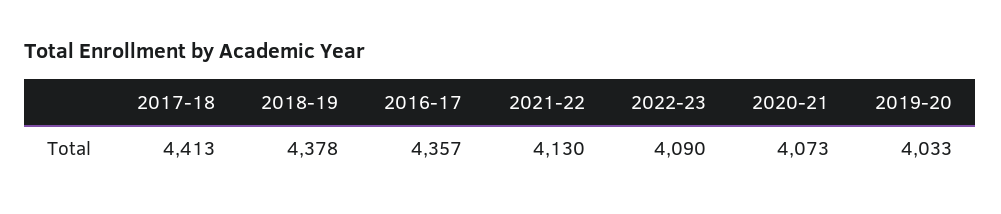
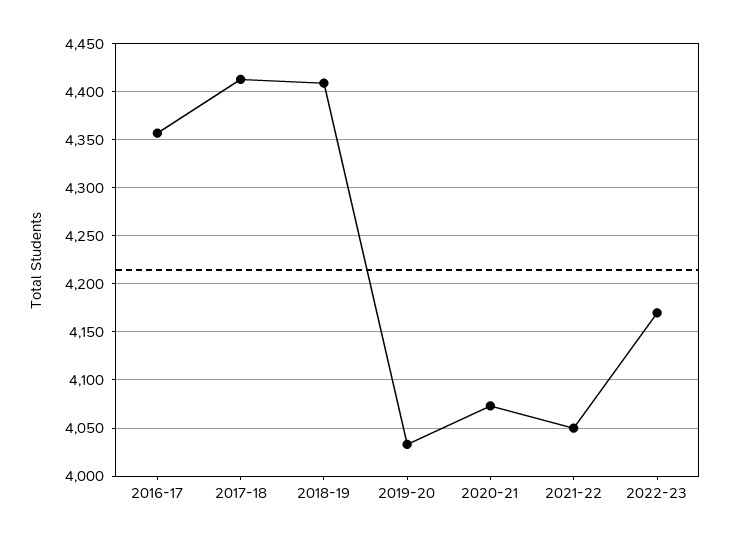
2018-19: 4378 -> 4410
2021-22: 4130 -> 4050
2022-23: 4090 -> 4170

